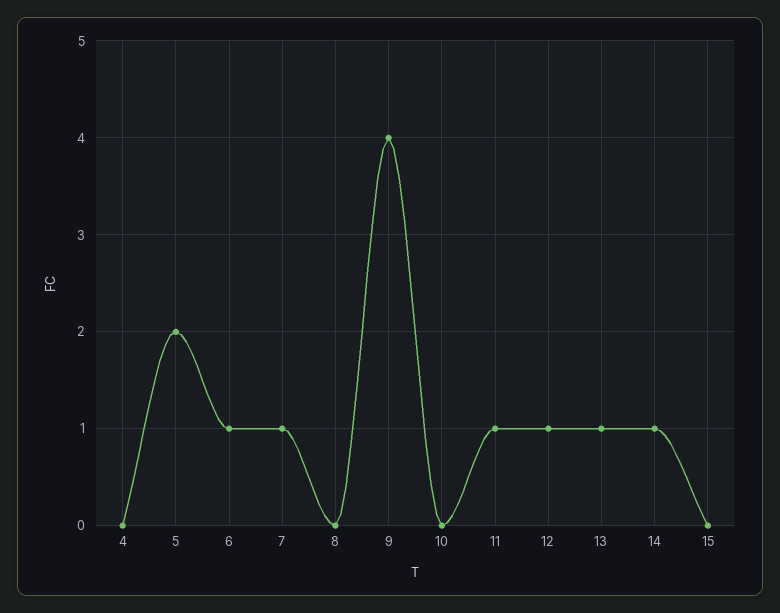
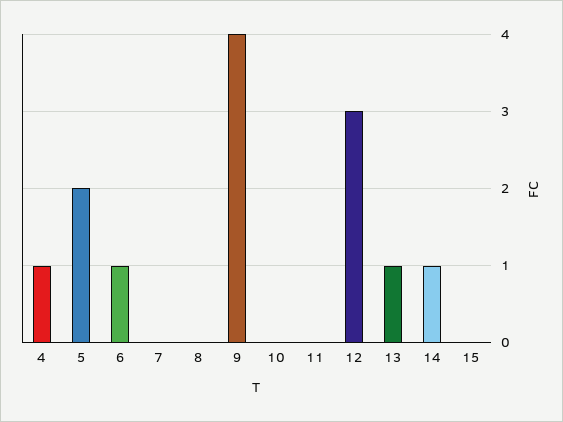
4: 0 -> 1
7: 1 -> 0
11: 1 -> 0
12: 1 -> 3

